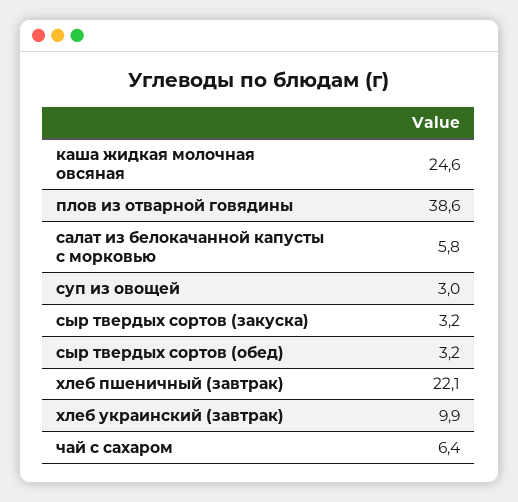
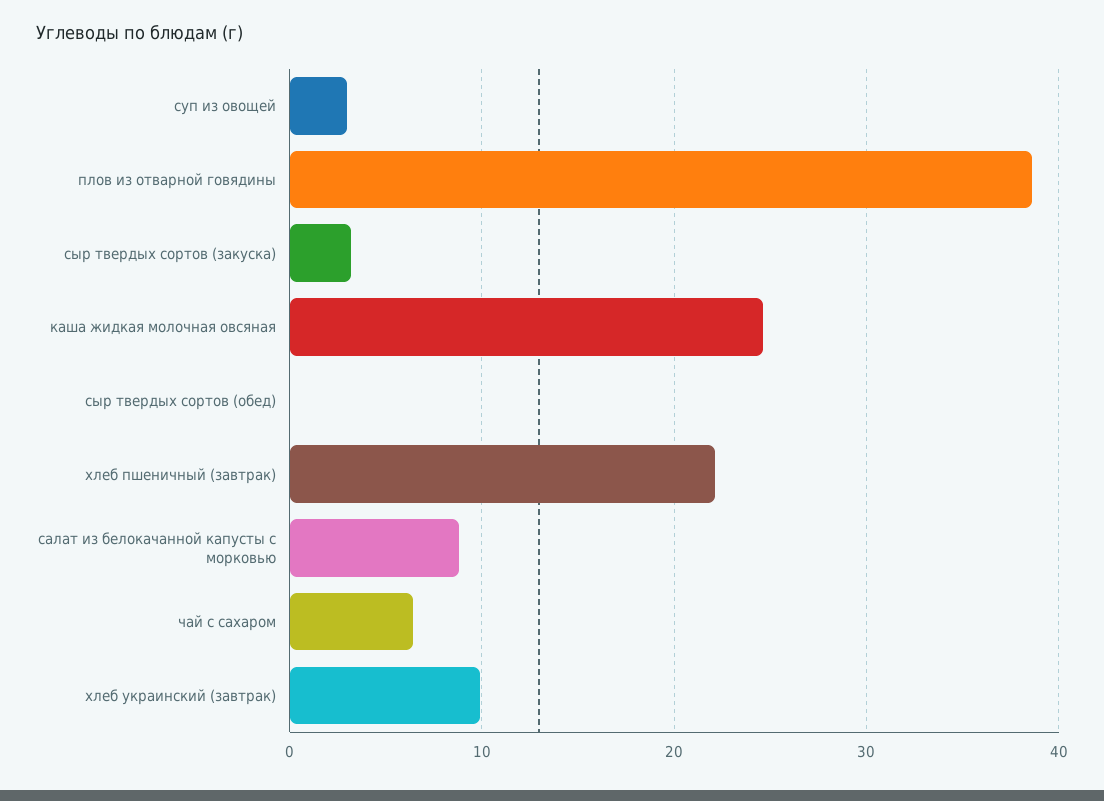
салат из белокачанной капусты с морковью: 5.8 -> 9
сыр твердых сортов (обед): 3.2 -> 0

